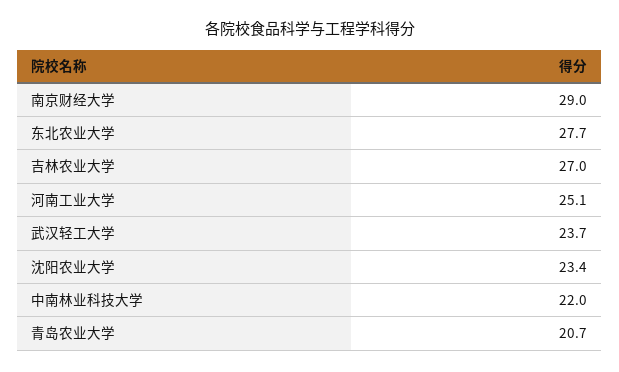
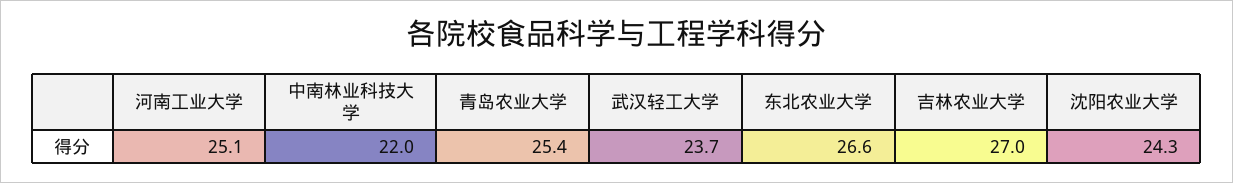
南京财经大学: 29 -> none
东北农业大学: 27.7 -> 26.6
沈阳农业大学: 23.4 -> 24.3
青岛农业大学: 20.7 -> 25.4

